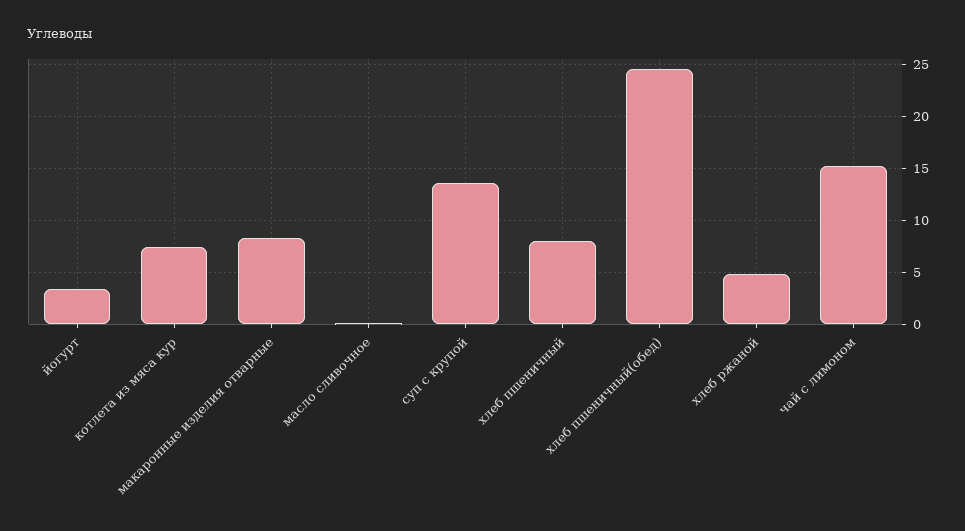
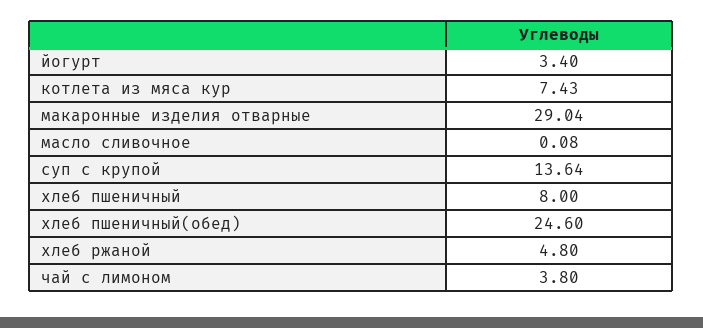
макаронные изделия отварные: 8 -> 29.04
чай с лимоном: 15 -> 3.8

